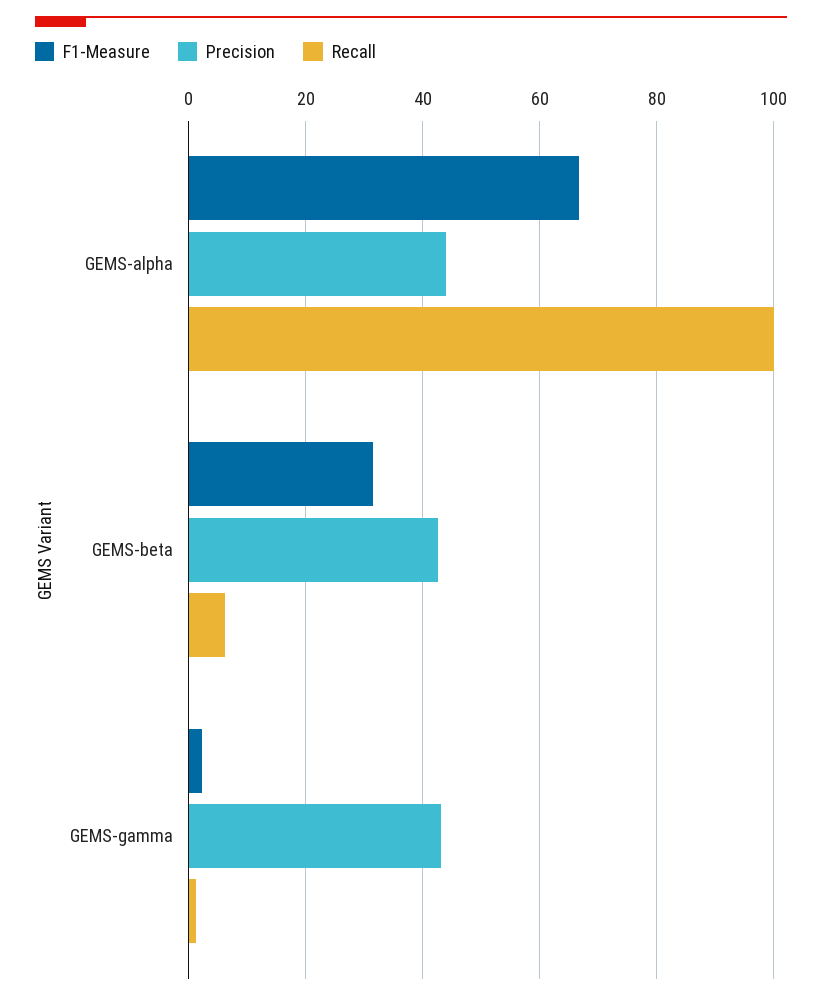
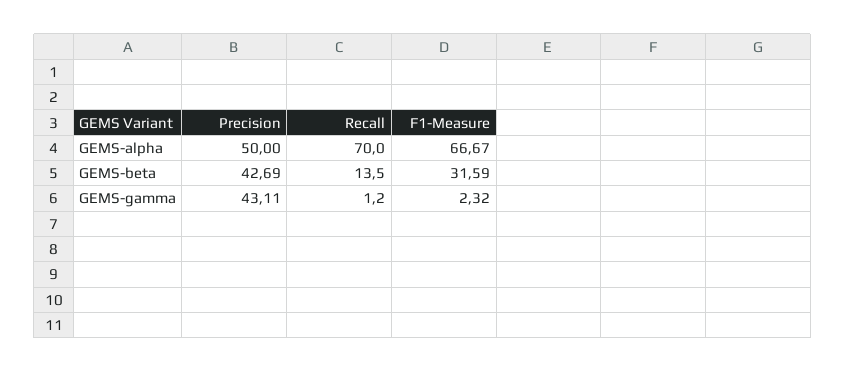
Precision, GEMS-alpha: 44 -> 50
Recall, GEMS-alpha: 100 -> 70
Recall, GEMS-beta: 6 -> 13.5

